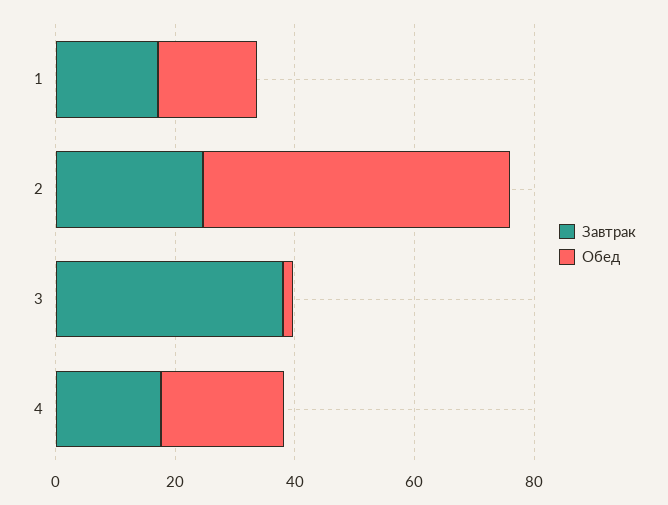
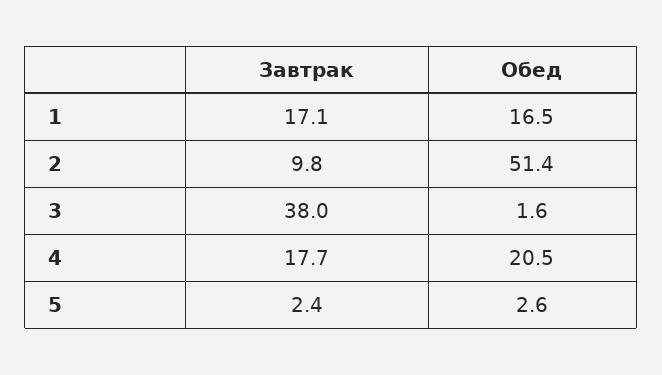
Завтрак, 2: 25 -> 9.8
Завтрак, 5: none -> 2.4
Обед, 5: none -> 2.6

